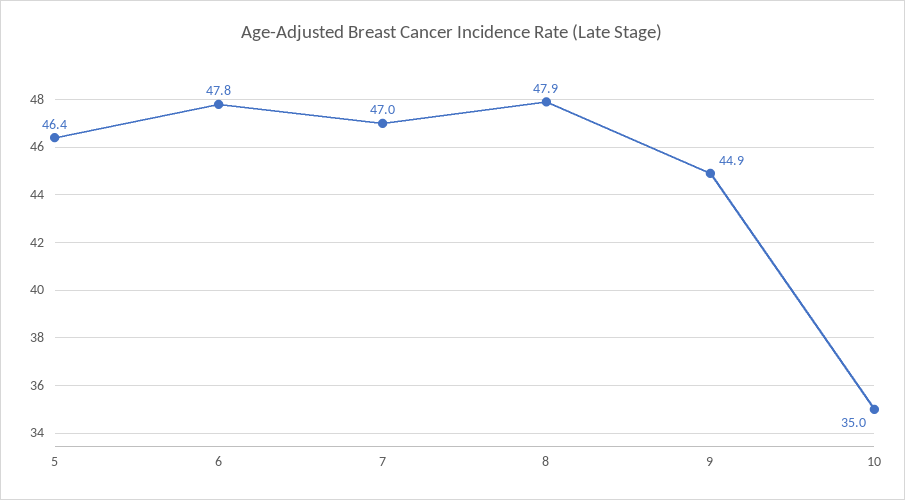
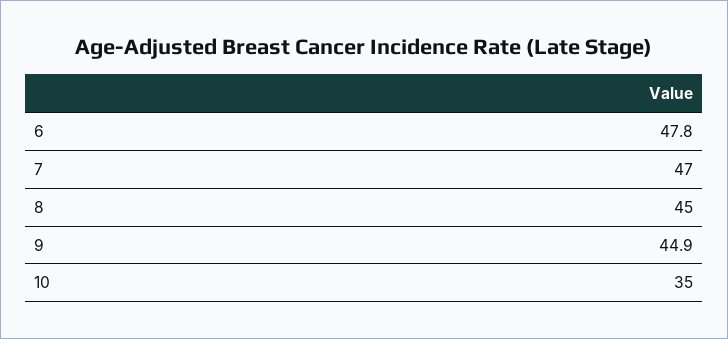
5: 46.4 -> none
8: 47.9 -> 45

